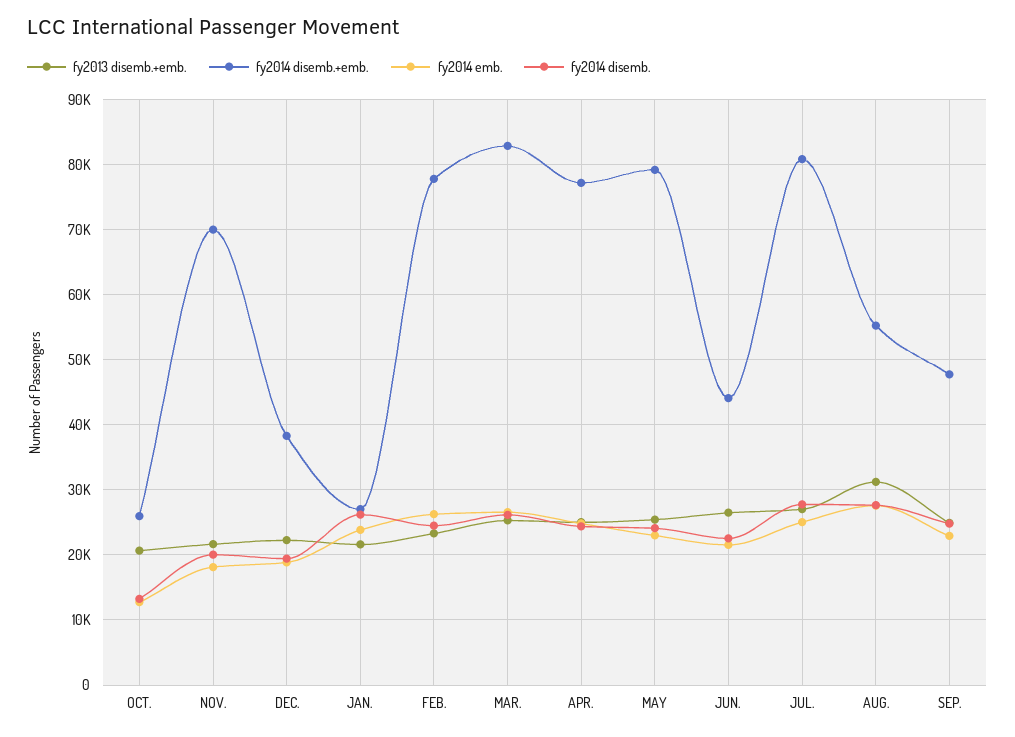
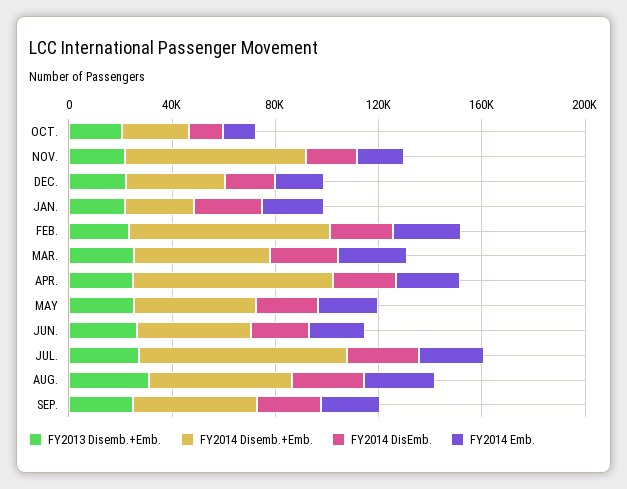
fy2014 disemb.+emb., MAR.: 83000 -> 50000
fy2014 disemb.+emb., MAY: 79000 -> 50000

